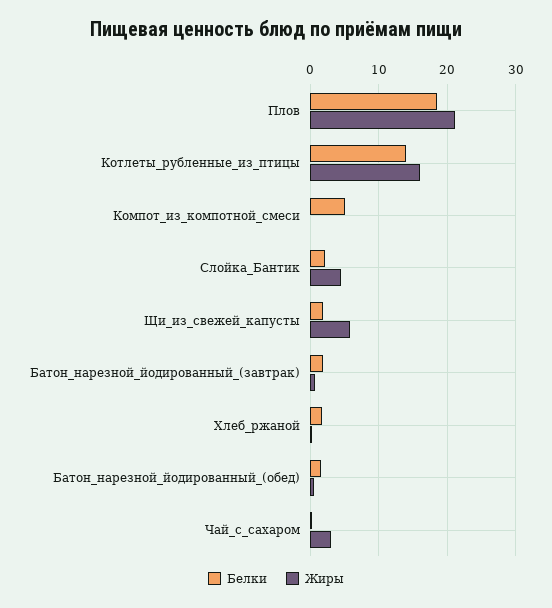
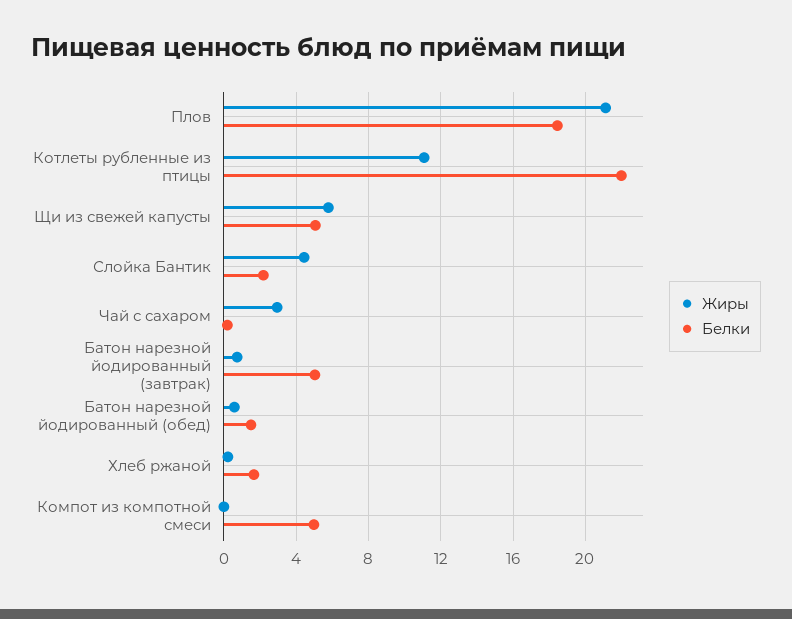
Белки, Котлеты_рубленные_из_птицы: 14 -> 22
Жиры, Котлеты_рубленные_из_птицы: 16 -> 11
Белки, Щи_из_свежей_капусты: 2 -> 5
Белки, Батон_нарезной_йодированный_(завтрак): 2 -> 5

